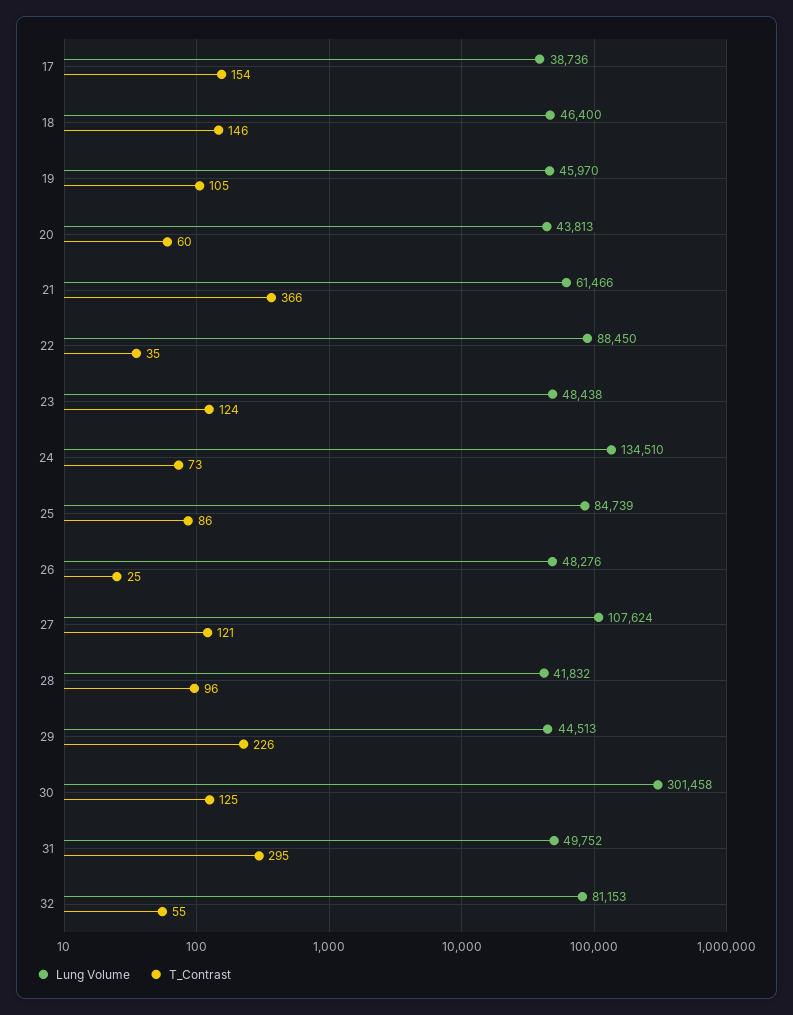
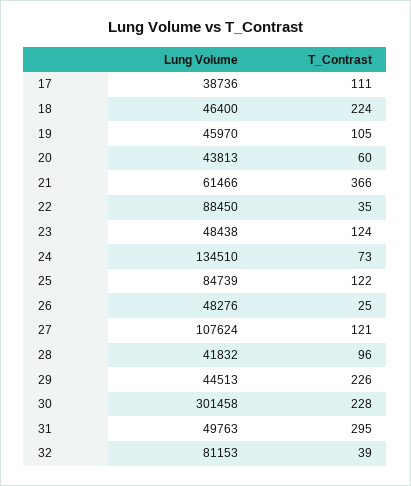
T_Contrast, 17: 154 -> 111
T_Contrast, 18: 146 -> 224
T_Contrast, 25: 86 -> 122
T_Contrast, 30: 125 -> 228
Lung Volume, 31: 49752 -> 49763
T_Contrast, 32: 55 -> 39

